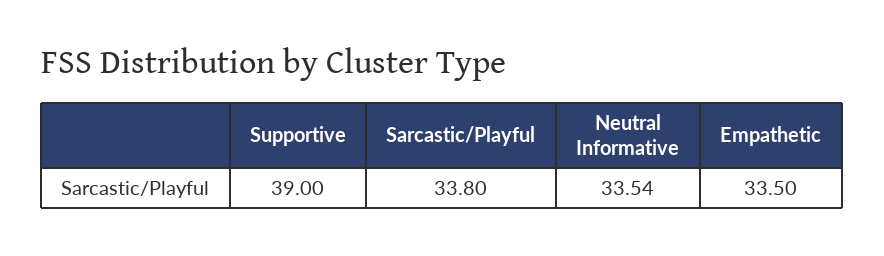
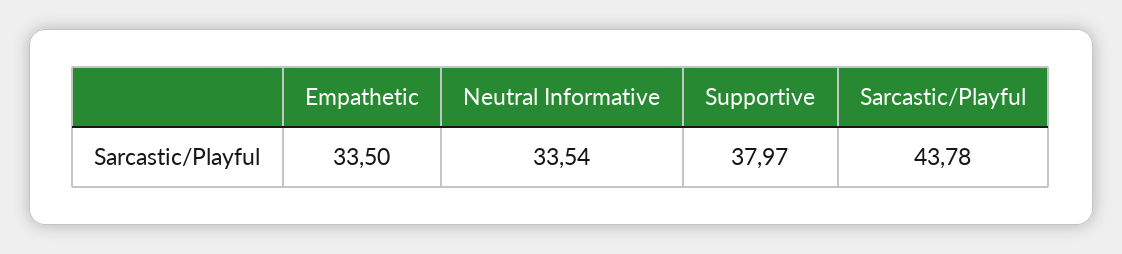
Supportive: 39 -> 37.97
Sarcastic/Playful: 33.8 -> 43.78

